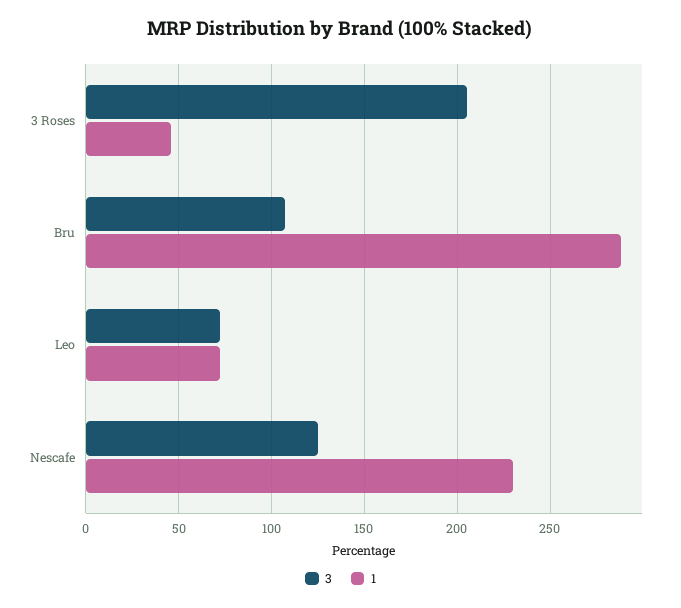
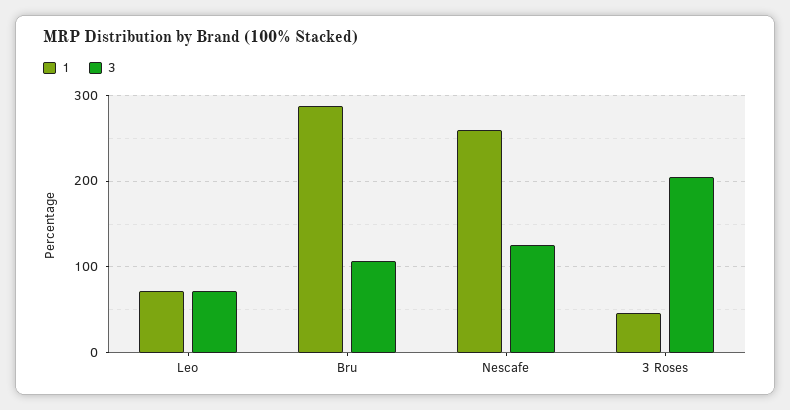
1, Nescafe: 230 -> 260

